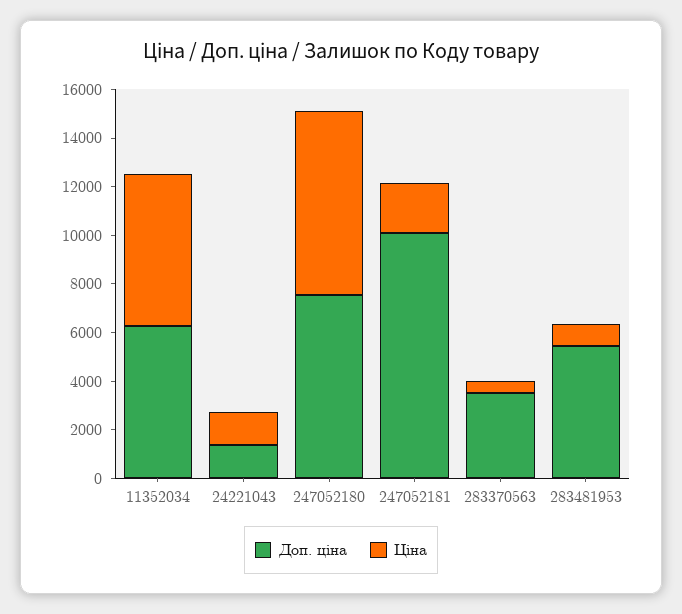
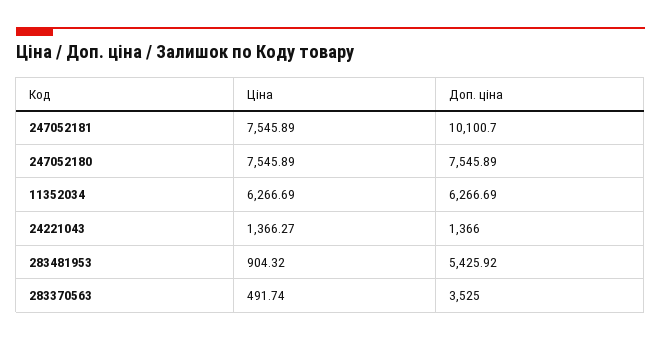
Ціна, 247052181: 2000 -> 7545.89

